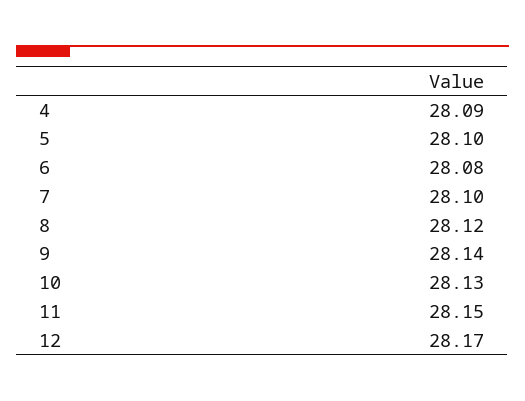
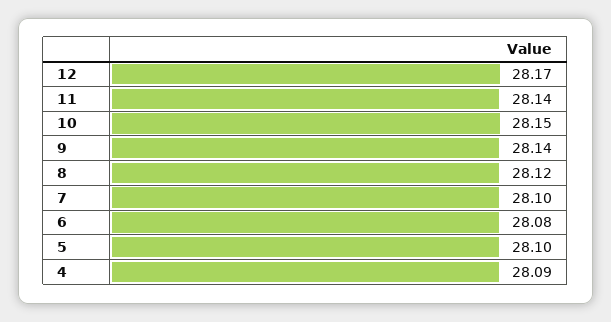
10: 28.13 -> 28.15
11: 28.15 -> 28.14

